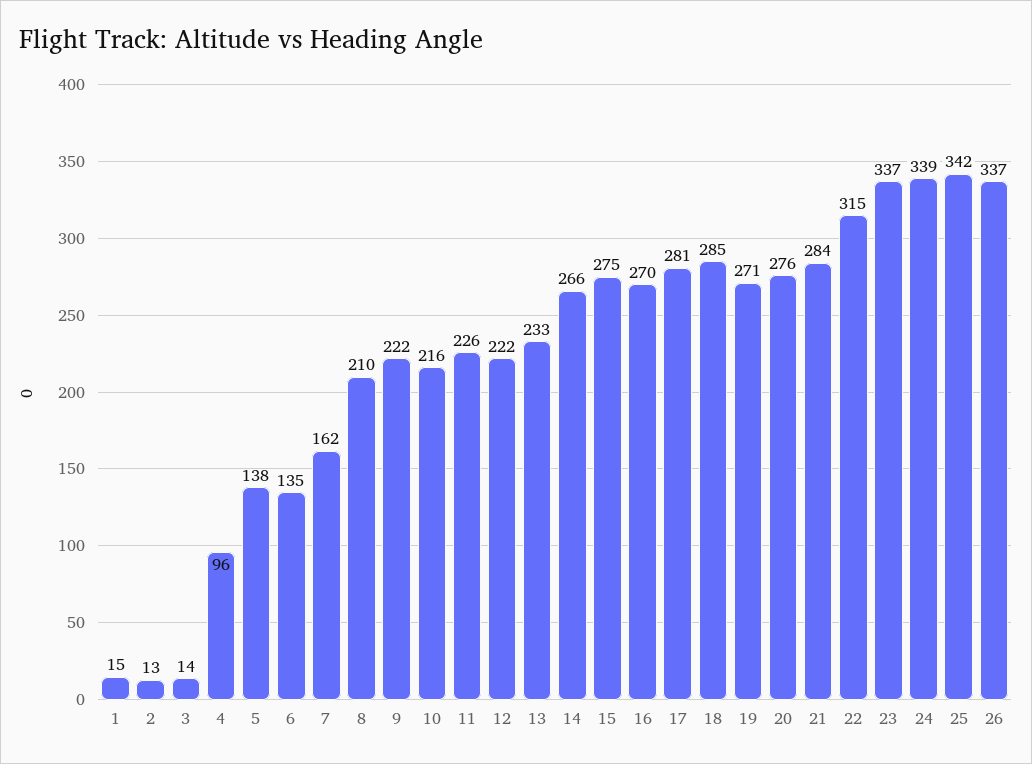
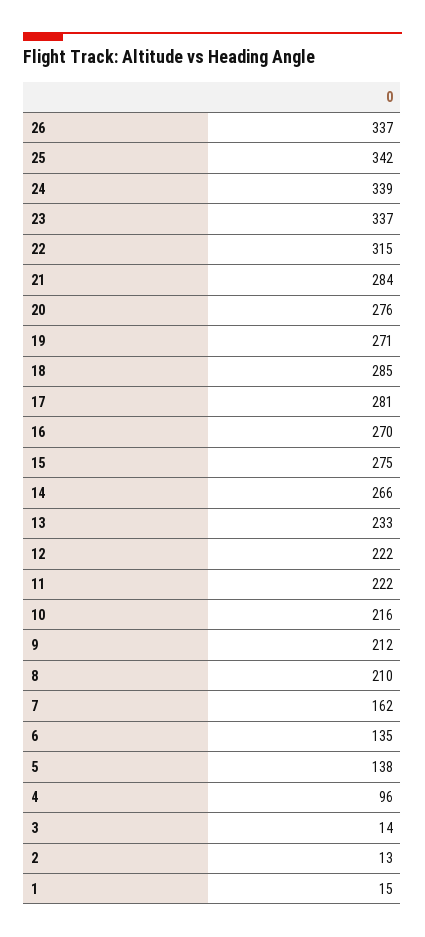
9: 222 -> 212
11: 226 -> 222

